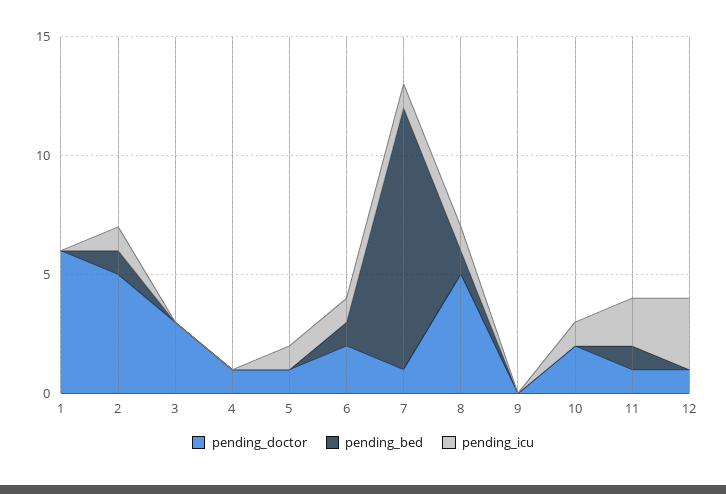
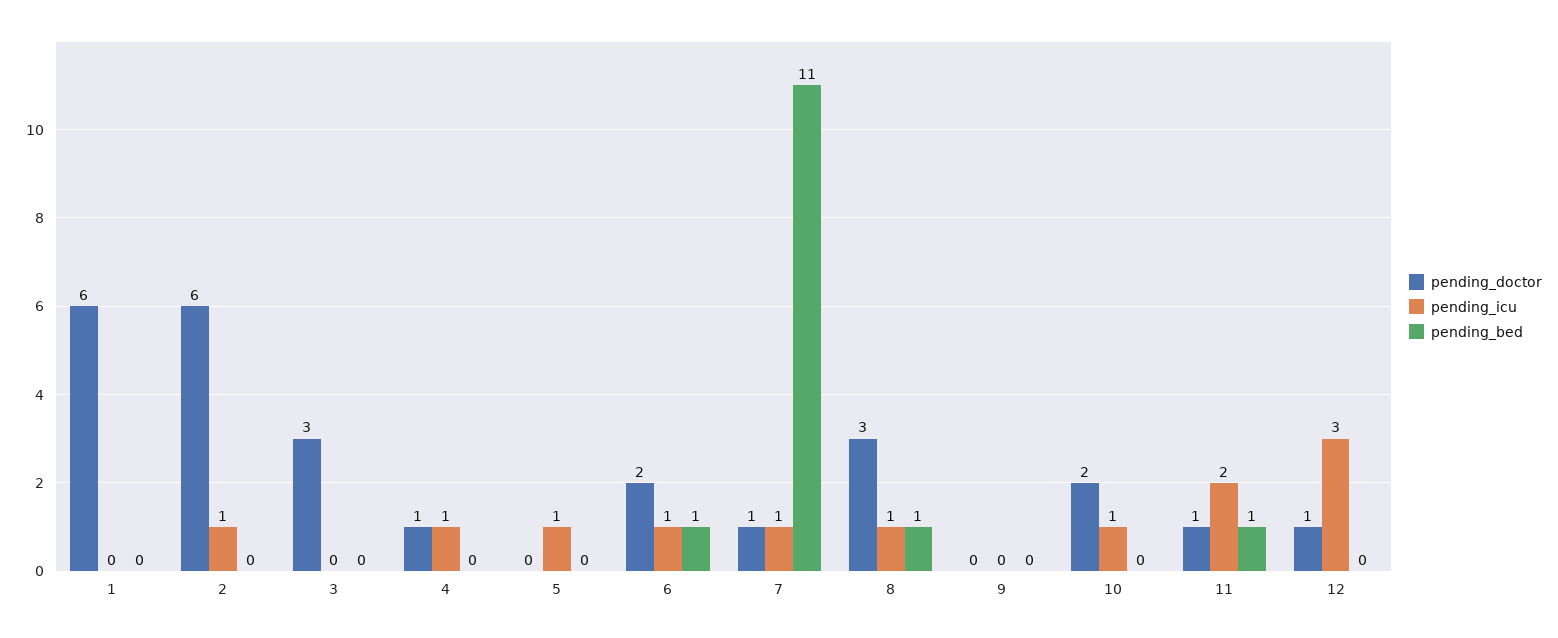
pending_doctor, 2: 5 -> 6
pending_bed, 2: 1 -> 0
pending_icu, 4: 0 -> 1
pending_doctor, 5: 1 -> 0
pending_doctor, 8: 5 -> 3

